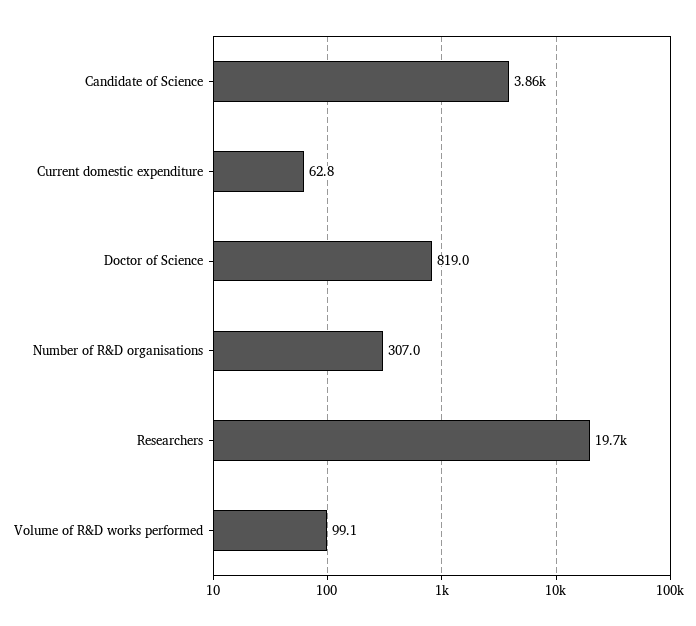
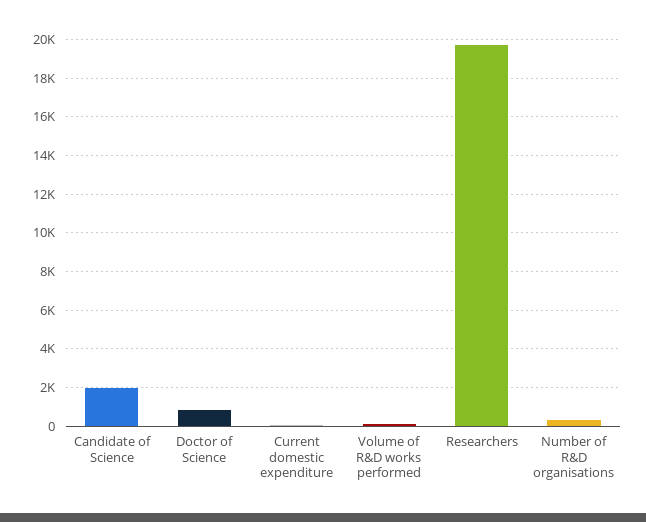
Candidate of Science: 3860 -> 2000

